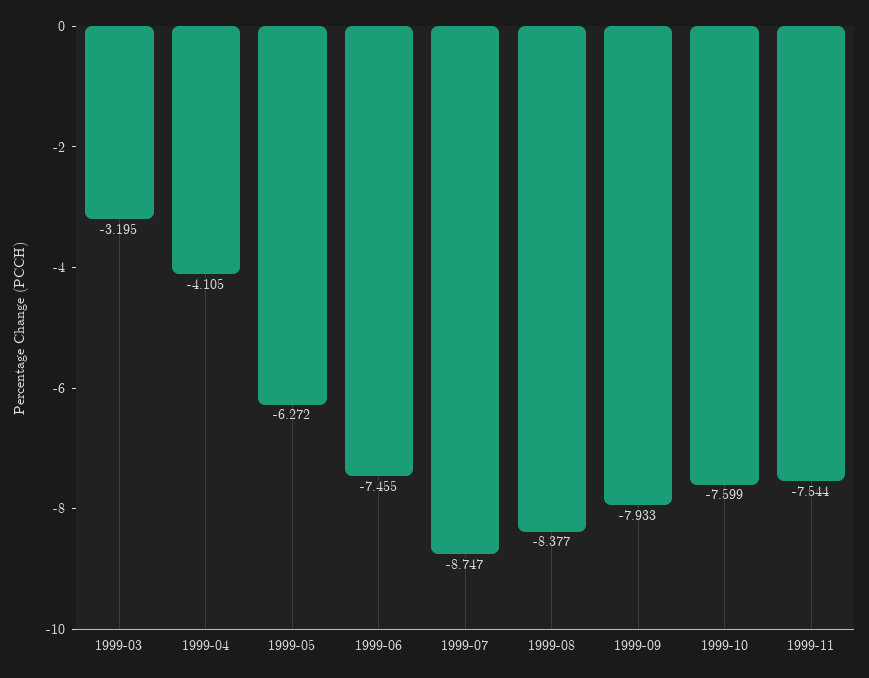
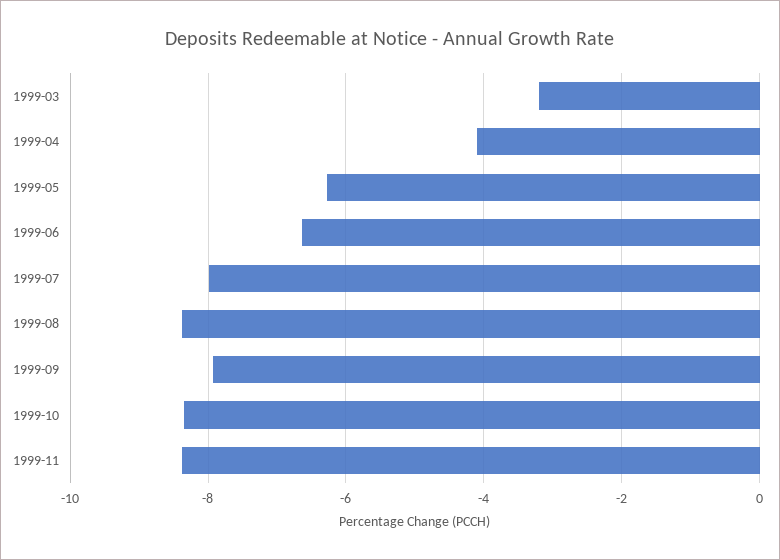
1999-06: -7.455 -> -6.6
1999-07: -8.747 -> -8
1999-10: -7.599 -> -8.4
1999-11: -7.544 -> -8.4

